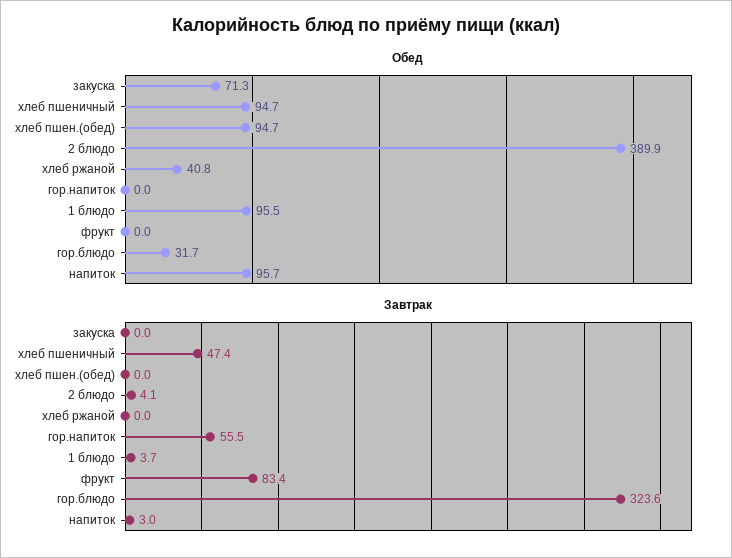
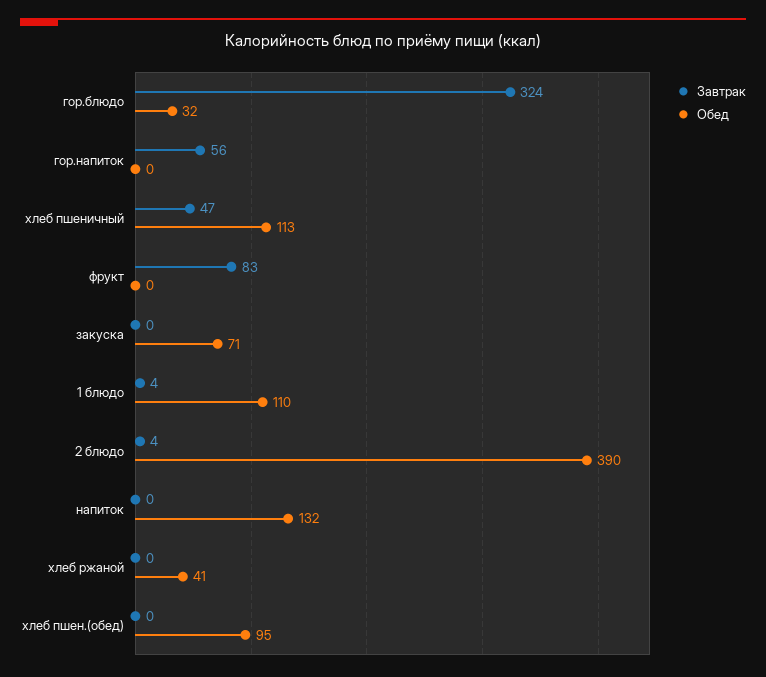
Обед, хлеб пшеничный: 94.7 -> 113
Обед, 1 блюдо: 95.5 -> 110
Обед, напиток: 95.7 -> 132
Завтрак, напиток: 3 -> 0

